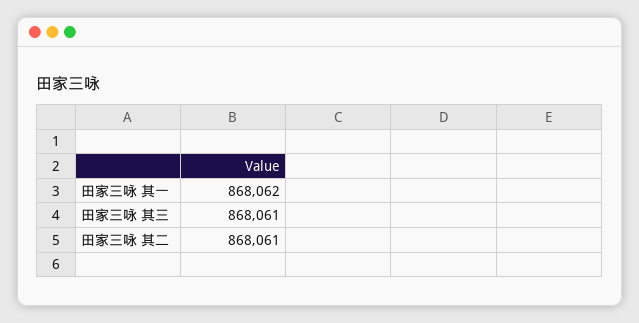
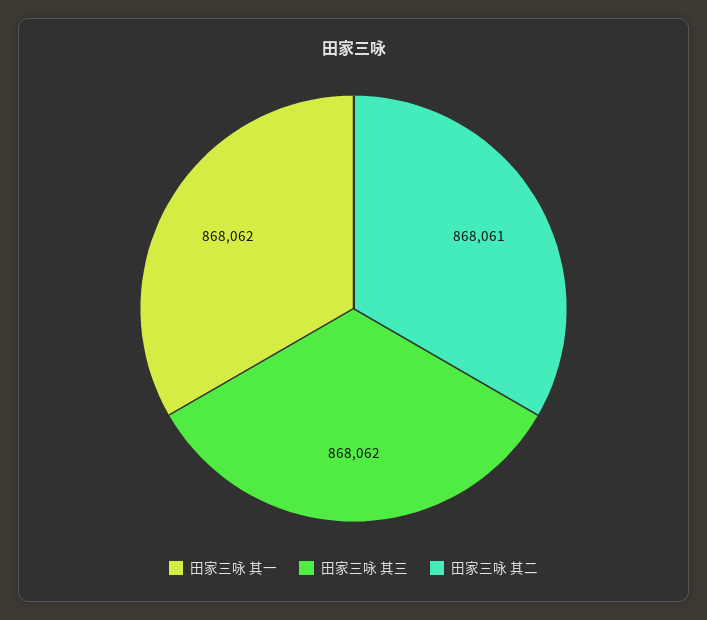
田家三咏 其三: 868061 -> 868062

